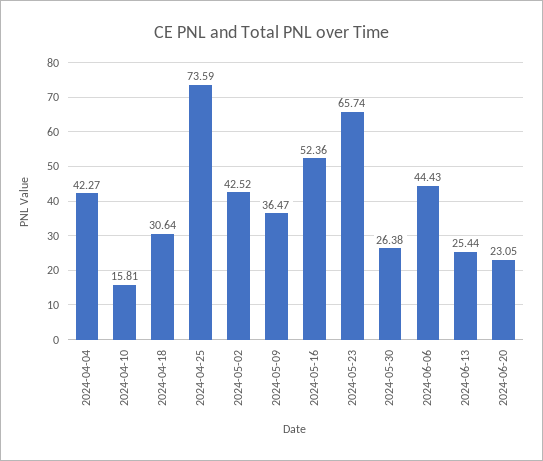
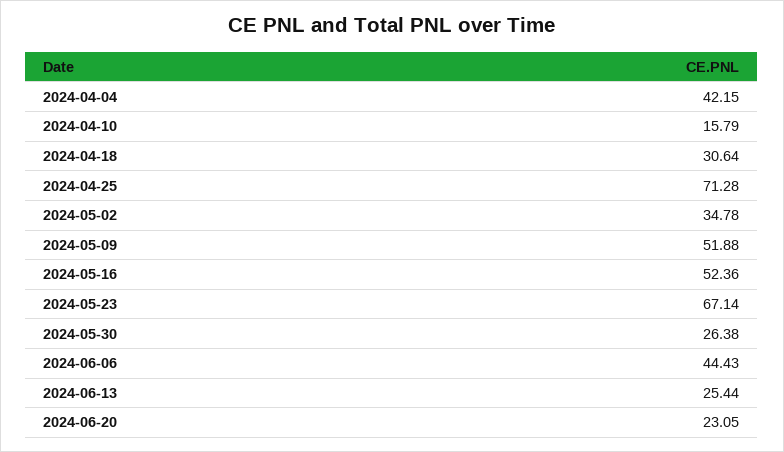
2024-04-04: 42.27 -> 42.15
2024-04-10: 15.81 -> 15.79
2024-04-25: 73.59 -> 71.28
2024-05-02: 42.52 -> 34.78
2024-05-09: 36.47 -> 51.88
2024-05-23: 65.74 -> 67.14

